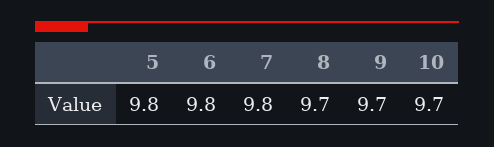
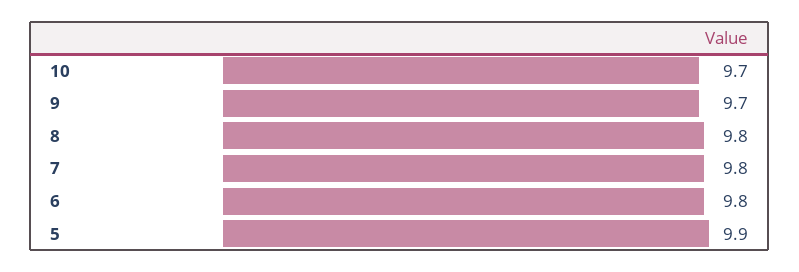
5: 9.8 -> 9.9
8: 9.7 -> 9.8

